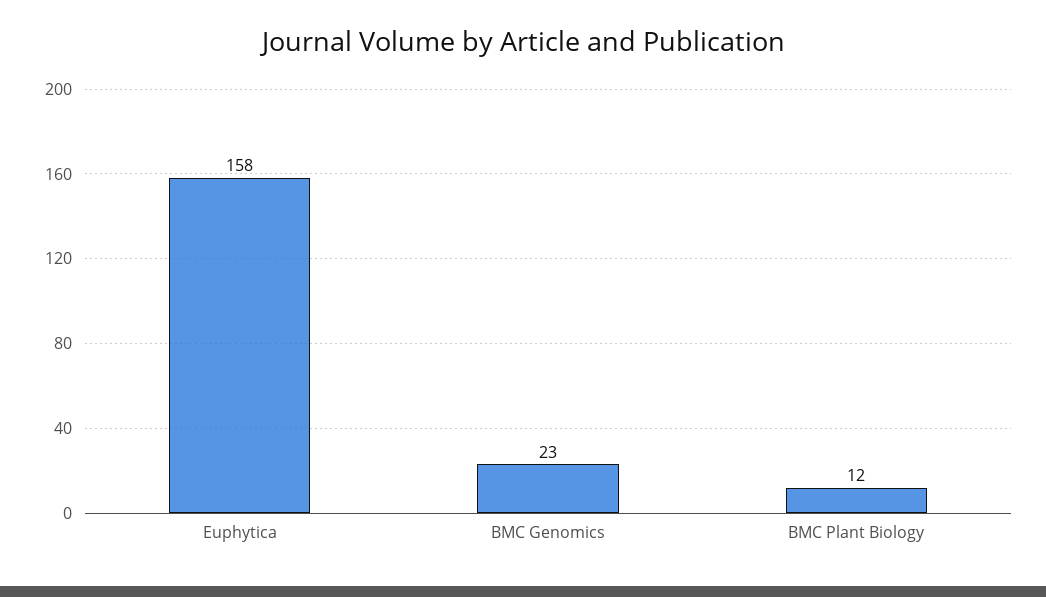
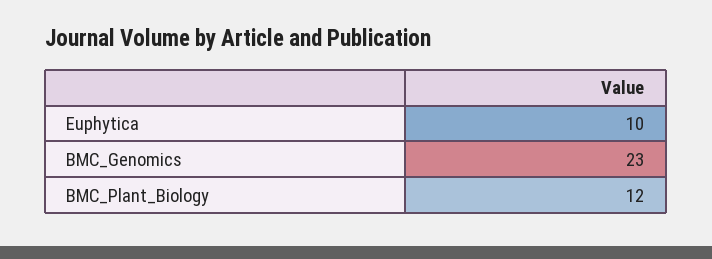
Euphytica: 158 -> 10

